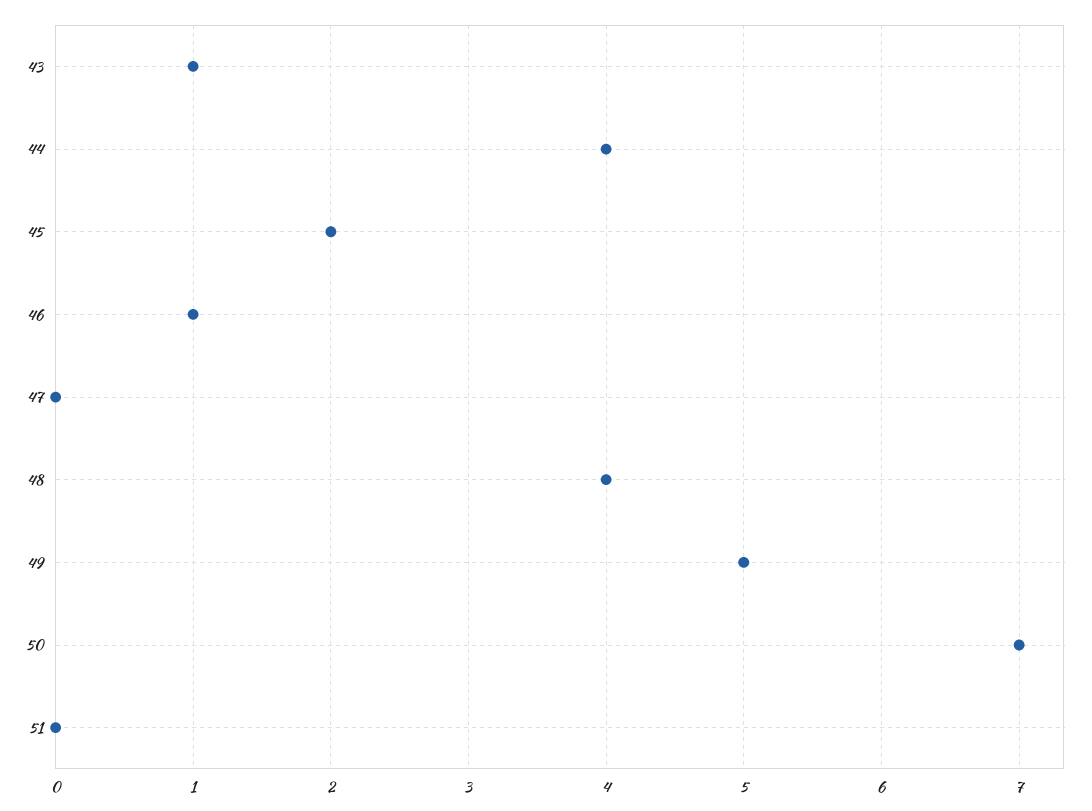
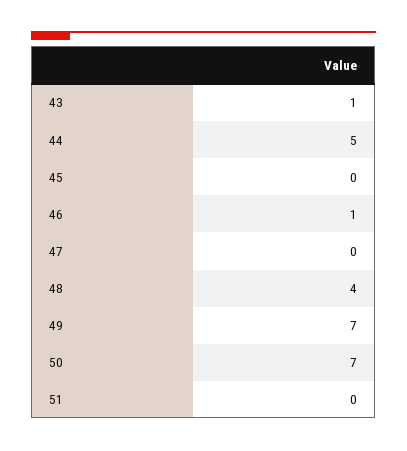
44: 4 -> 5
45: 2 -> 0
49: 5 -> 7

